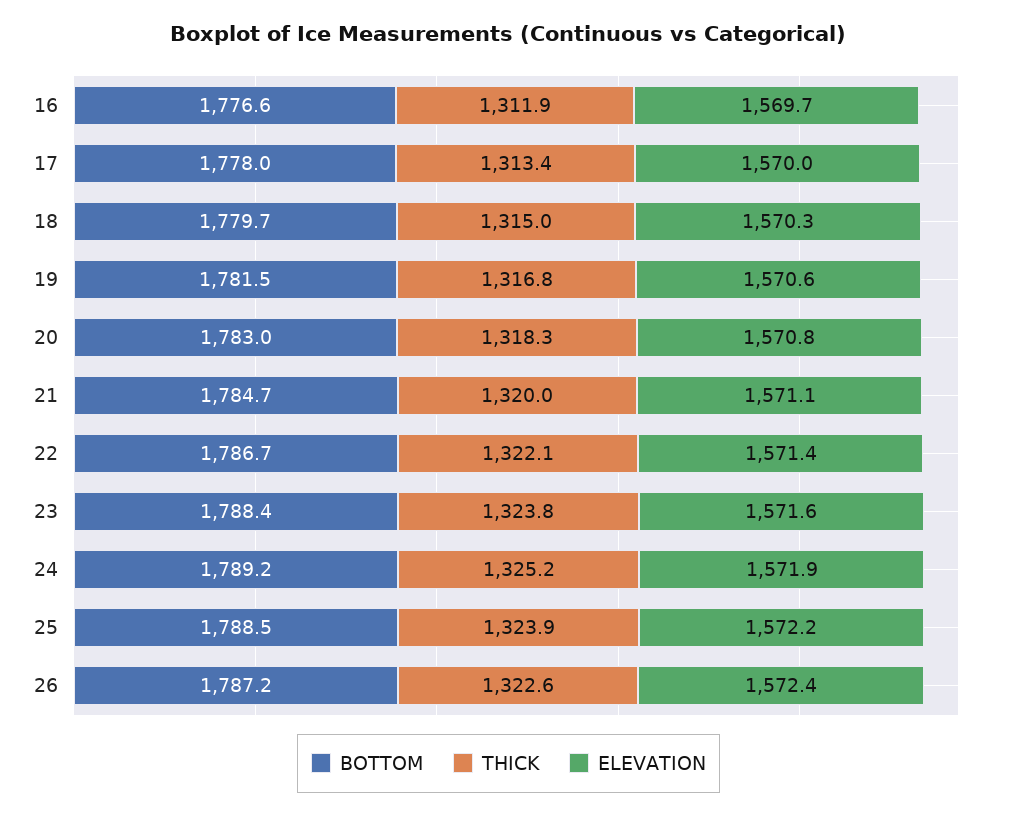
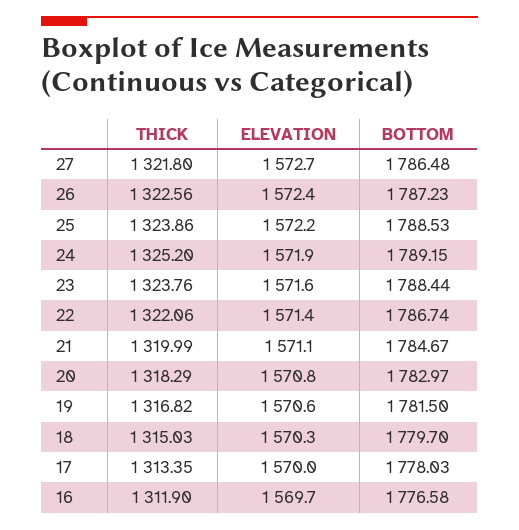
THICK, 27: none -> 1321.8
ELEVATION, 27: none -> 1572.7
BOTTOM, 27: none -> 1786.48

